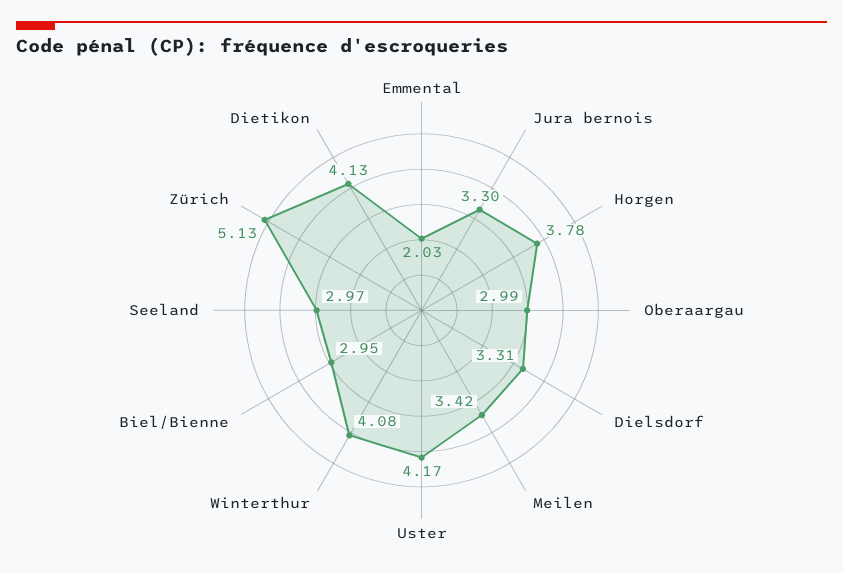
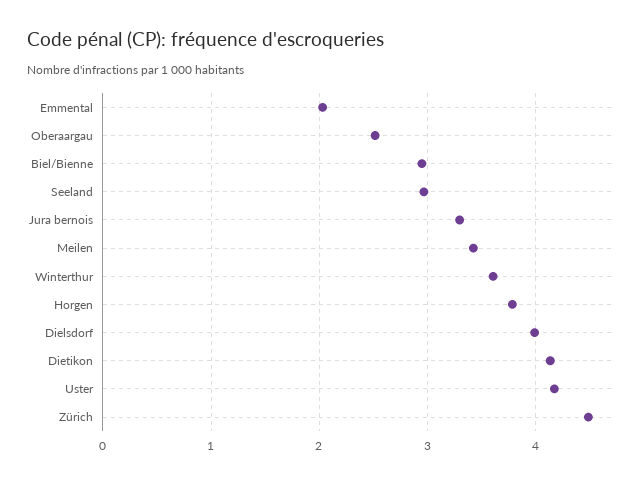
Oberaargau: 2.99 -> 2.5
Dielsdorf: 3.31 -> 4
Winterthur: 4.08 -> 3.6
Zürich: 5.13 -> 4.5

